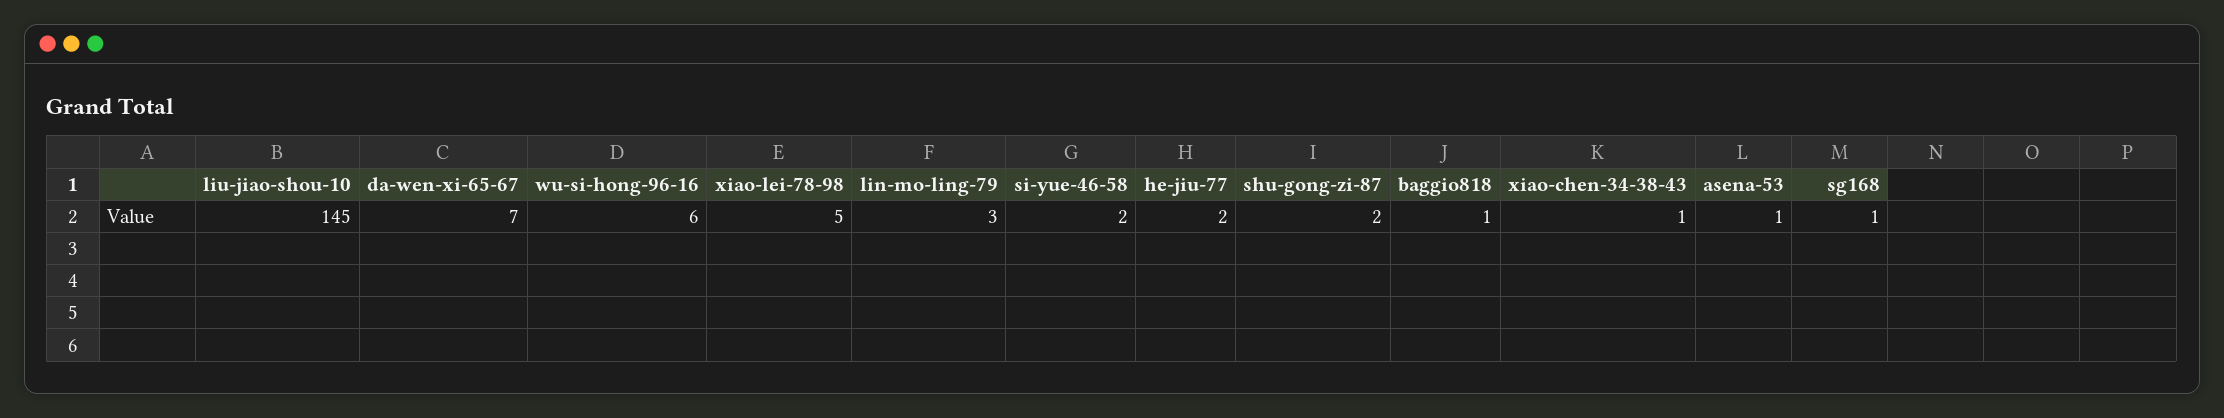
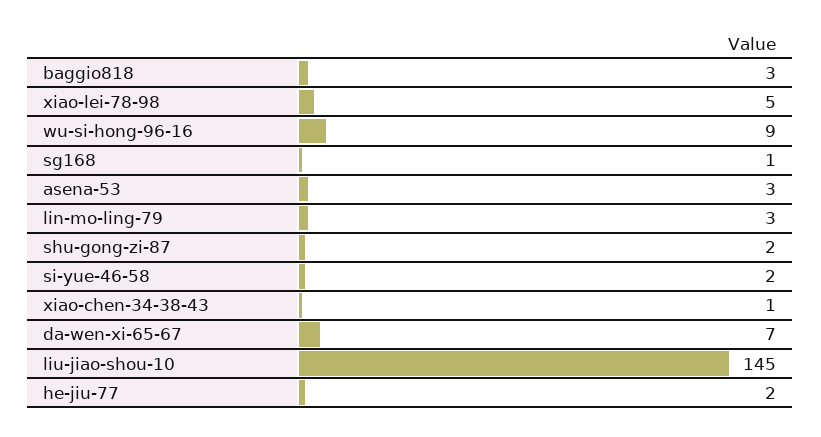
wu-si-hong-96-16: 6 -> 9
baggio818: 1 -> 3
asena-53: 1 -> 3

